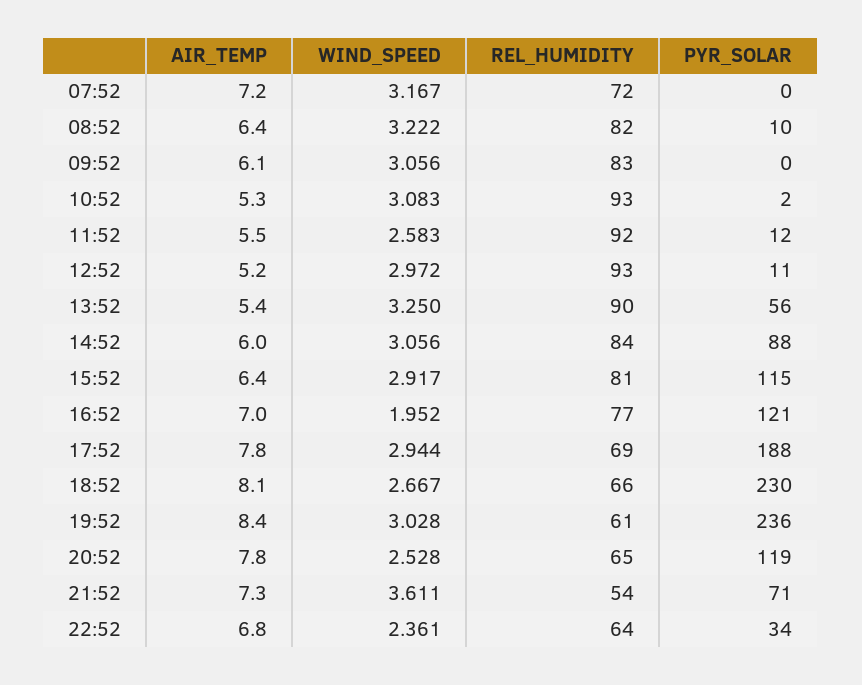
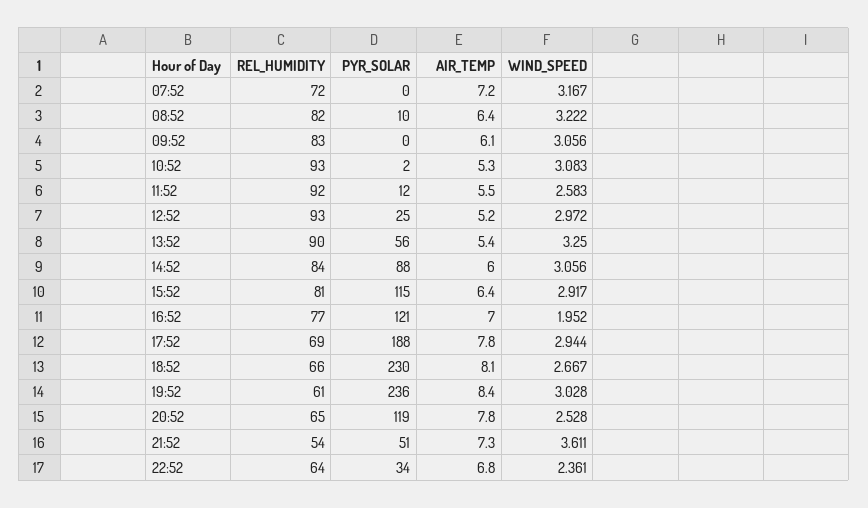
PYR_SOLAR, 12:52: 11 -> 25
PYR_SOLAR, 21:52: 71 -> 51

